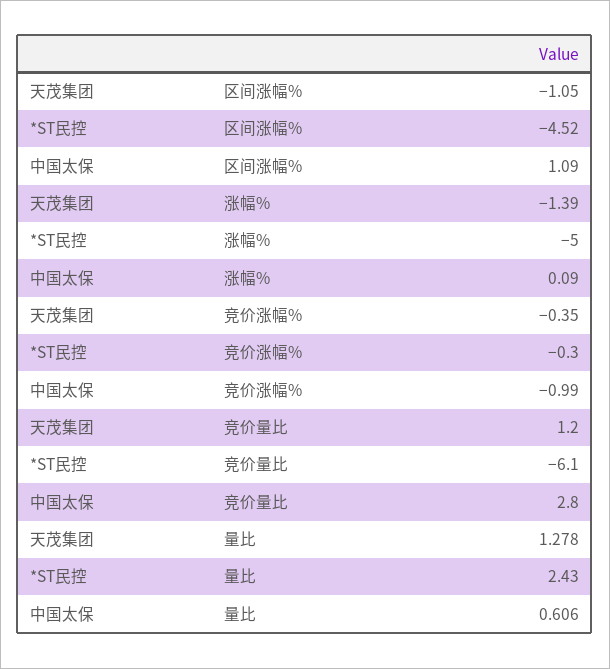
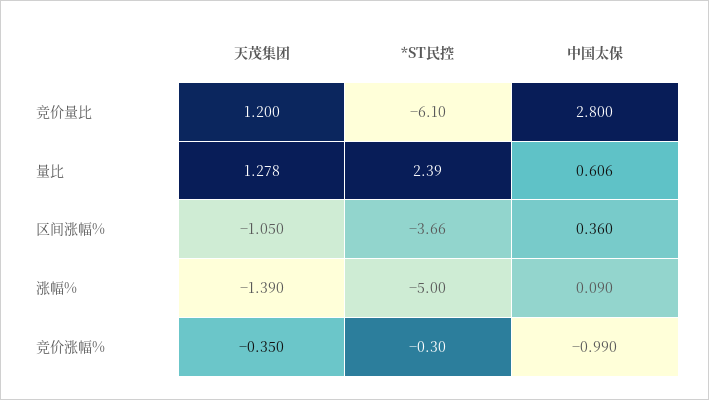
*ST民控, 区间涨幅%: -4.52 -> -3.66
中国太保, 区间涨幅%: 1.09 -> 0.36
*ST民控, 量比: 2.43 -> 2.39

